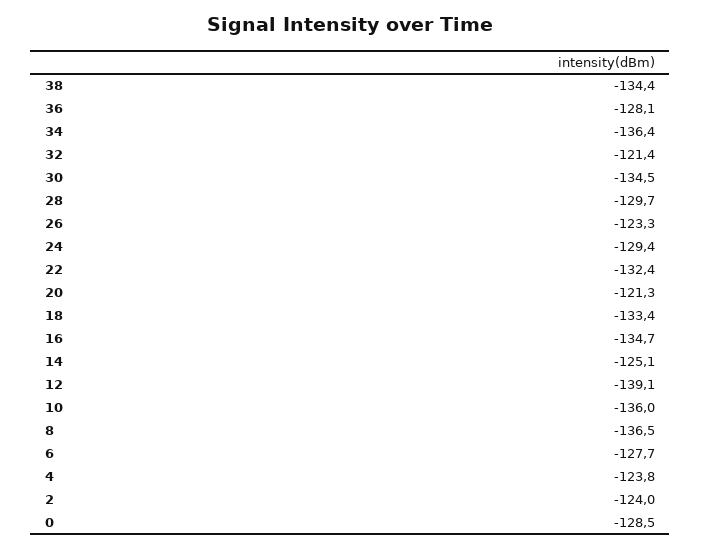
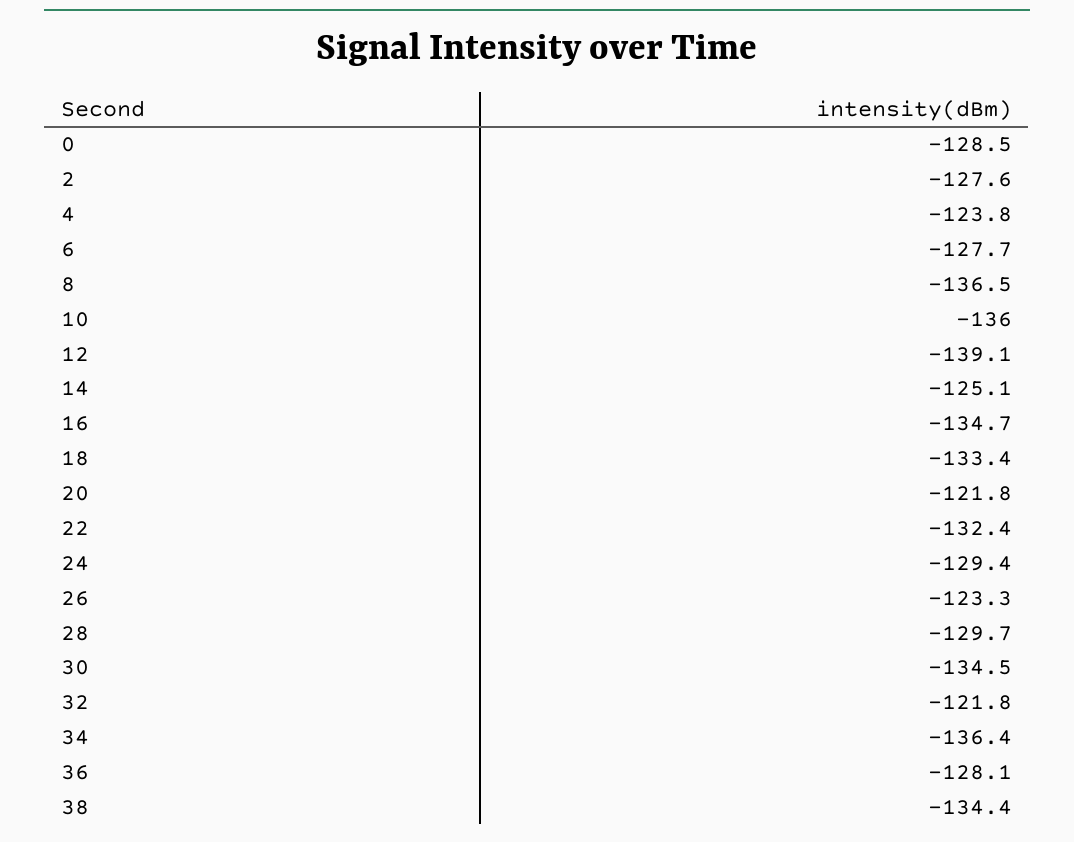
32: -121.4 -> -121.8
20: -121.3 -> -121.8
2: -124 -> -127.6

